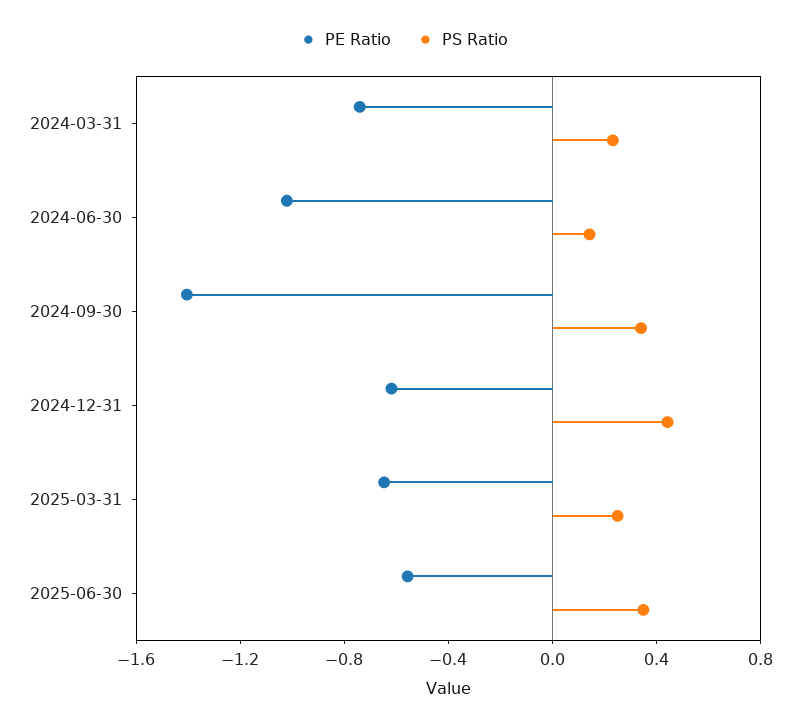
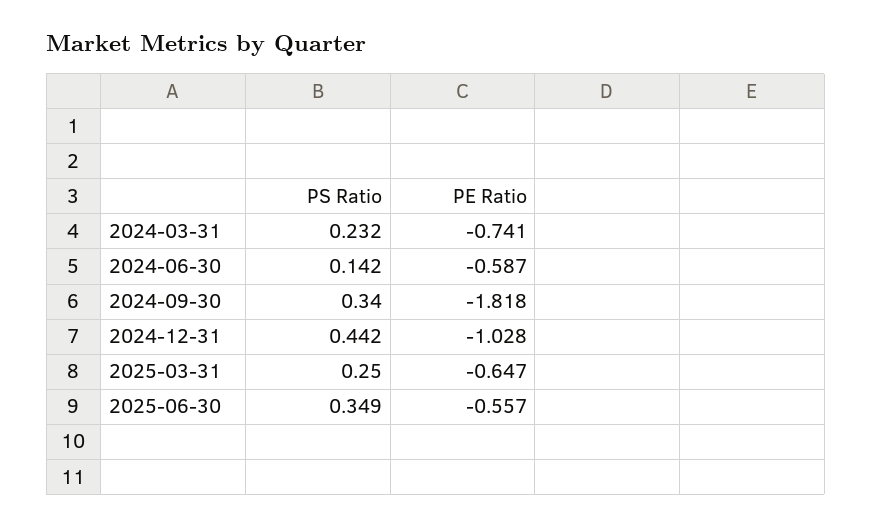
PE Ratio, 2024-06-30: -1 -> -0.587
PE Ratio, 2024-09-30: -1.4 -> -1.818
PE Ratio, 2024-12-31: -0.6 -> -1.028

